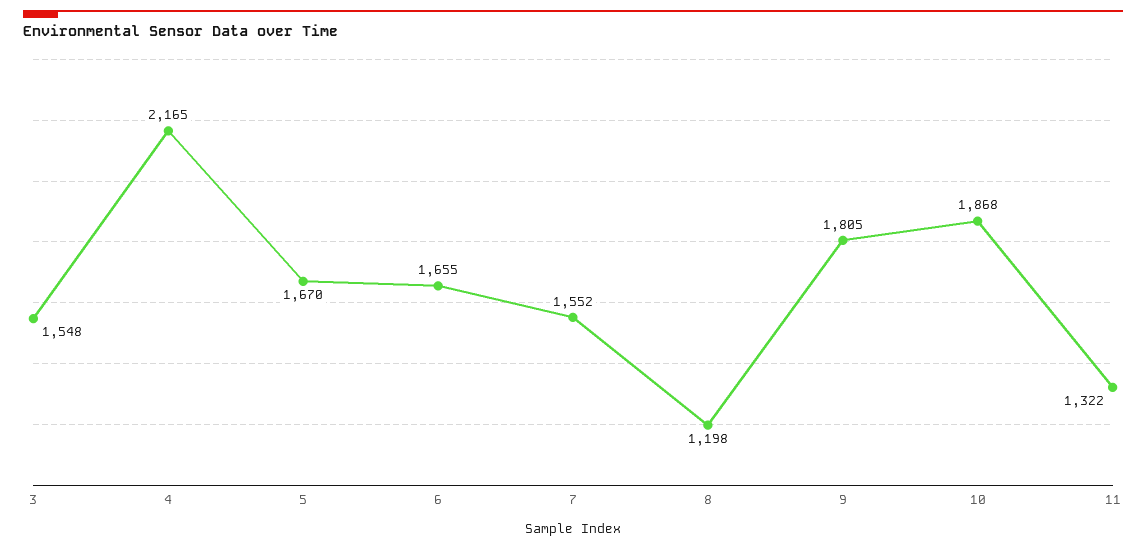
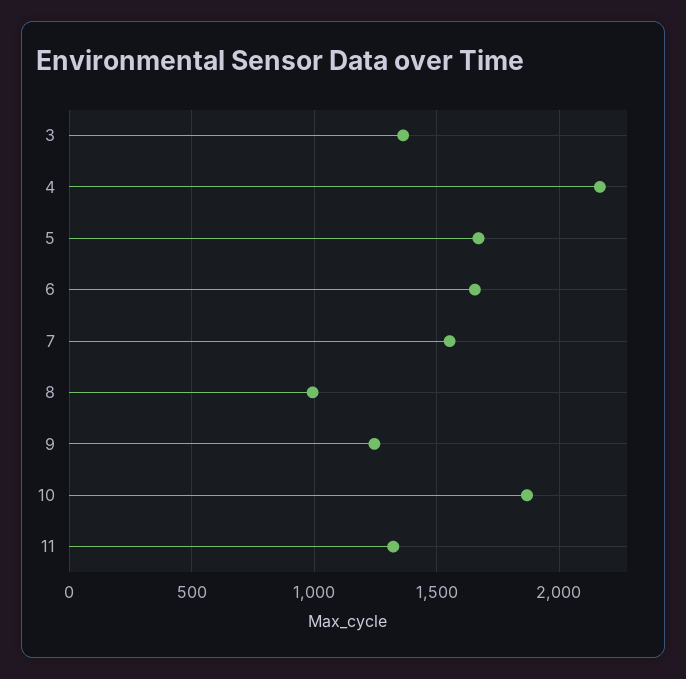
3: 1548 -> 1350
8: 1198 -> 1000
9: 1805 -> 1250

